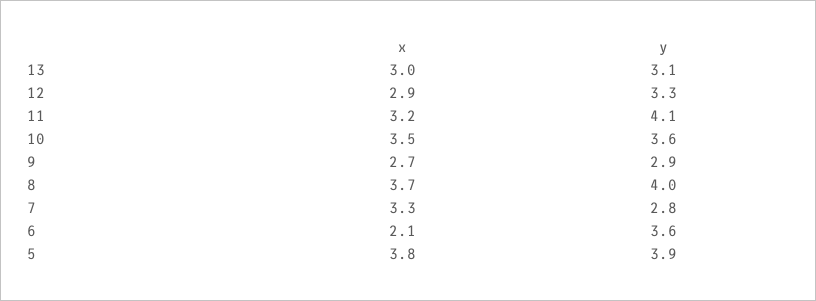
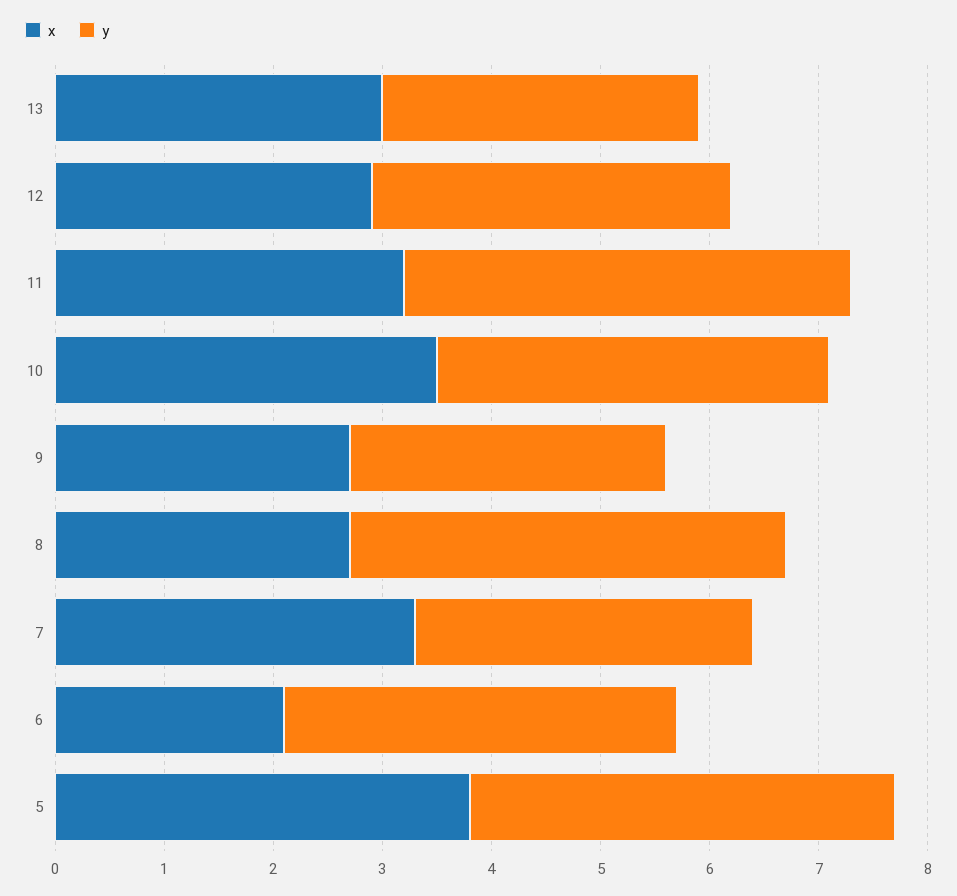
y, 13: 3.1 -> 2.9
x, 8: 3.7 -> 2.7
y, 7: 2.8 -> 3.1

